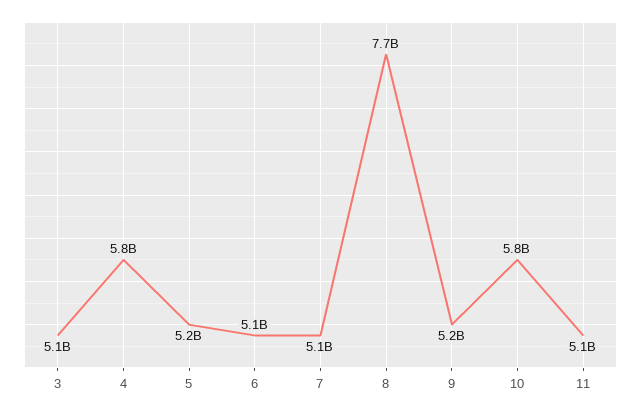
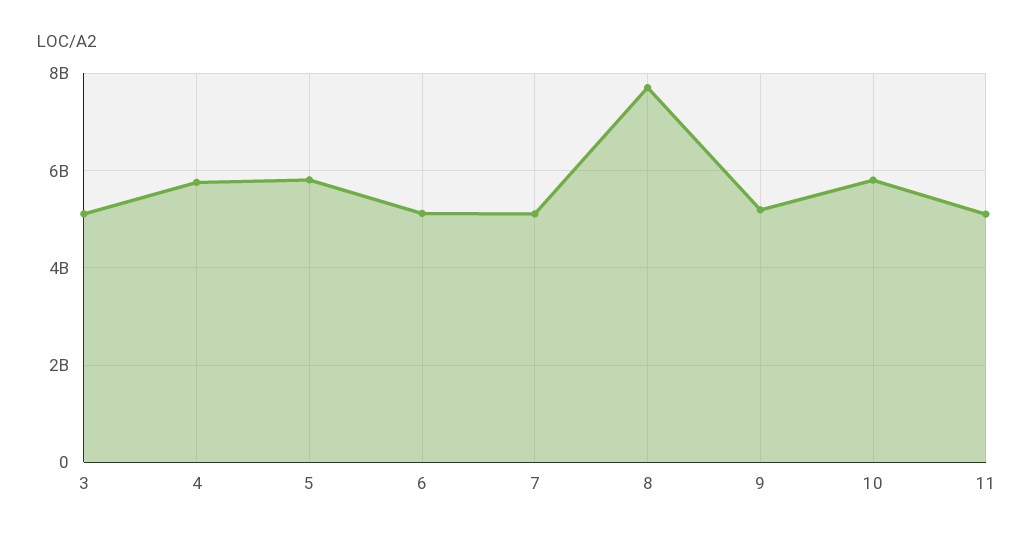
5: 5200000000 -> 5800000000

